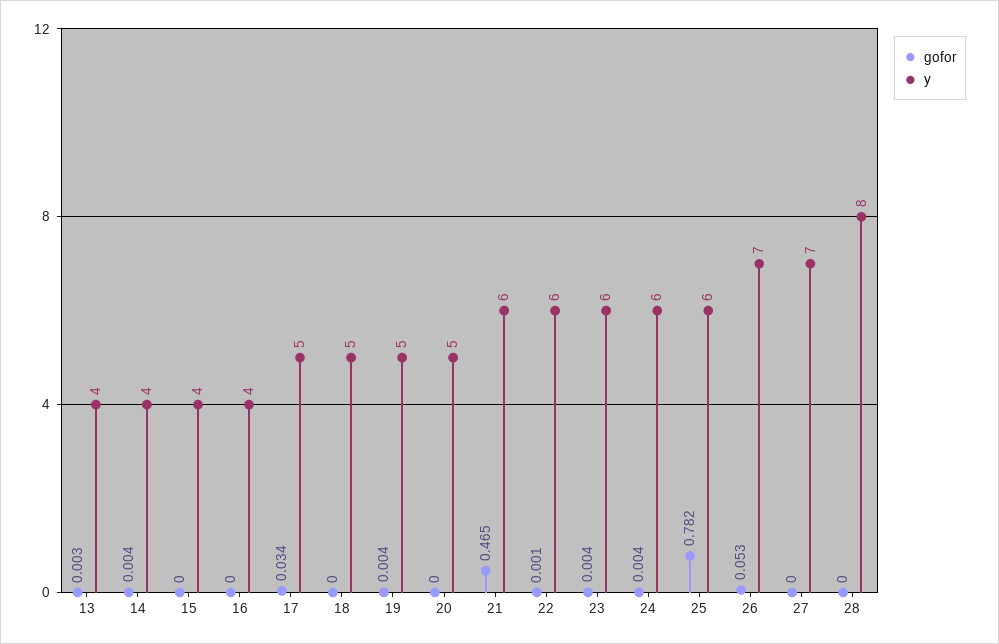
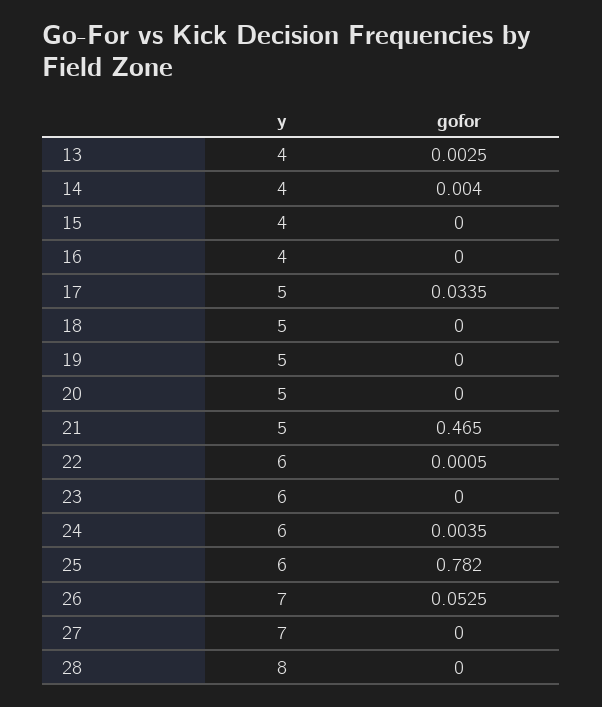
gofor, 19: 0.004 -> 0
y, 21: 6 -> 5
gofor, 23: 0.004 -> 0

